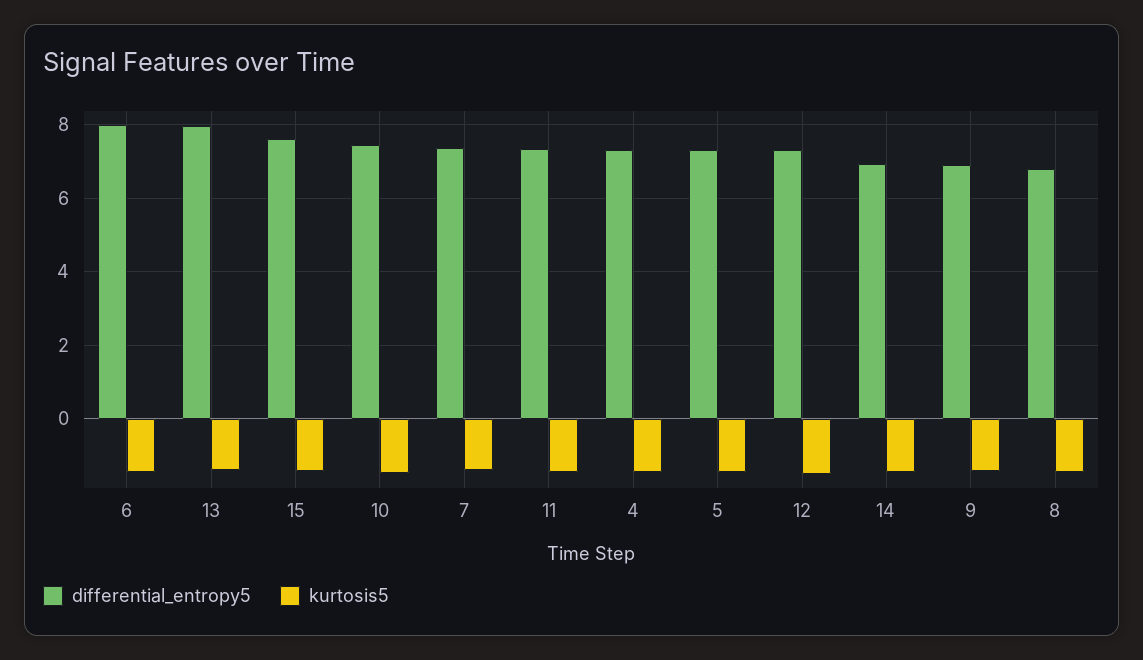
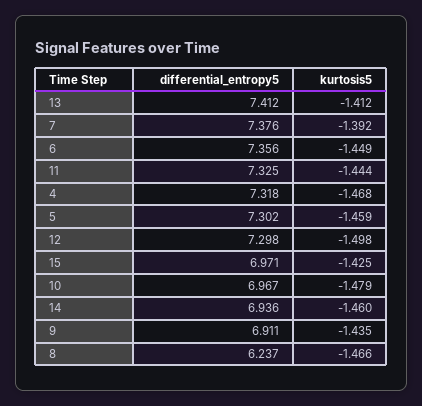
differential_entropy5, 6: 8 -> 7.356
differential_entropy5, 13: 8 -> 7.412
differential_entropy5, 15: 7.6 -> 6.971
differential_entropy5, 10: 7.4 -> 6.967
differential_entropy5, 8: 6.8 -> 6.237

